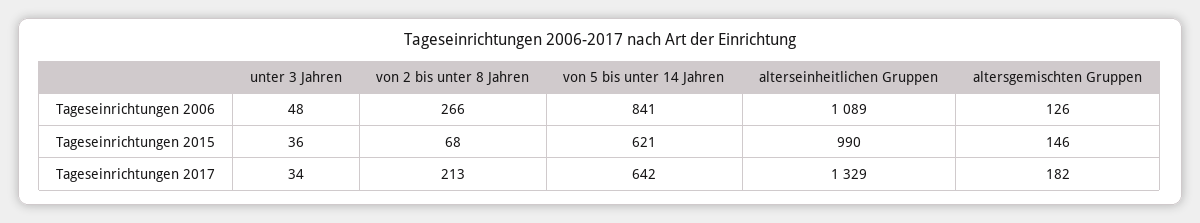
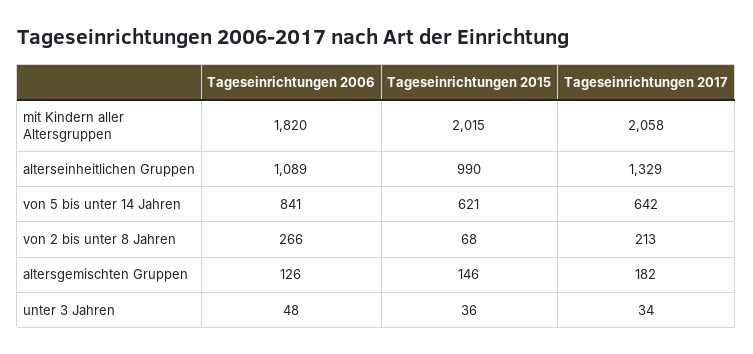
mit Kindern aller Altersgruppen, Tageseinrichtungen 2006: none -> 1820
mit Kindern aller Altersgruppen, Tageseinrichtungen 2015: none -> 2015
mit Kindern aller Altersgruppen, Tageseinrichtungen 2017: none -> 2058

